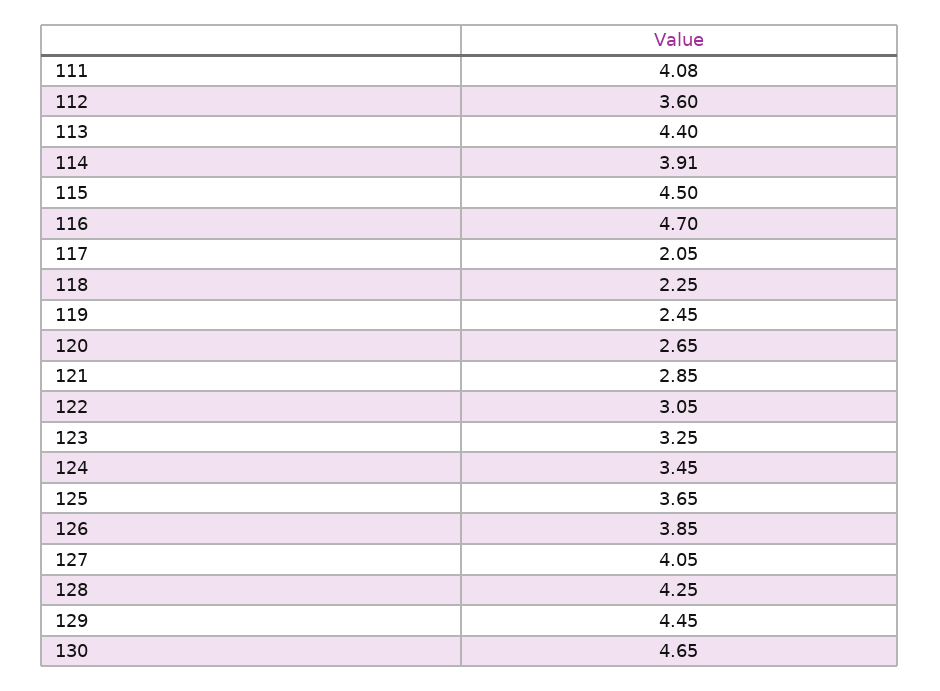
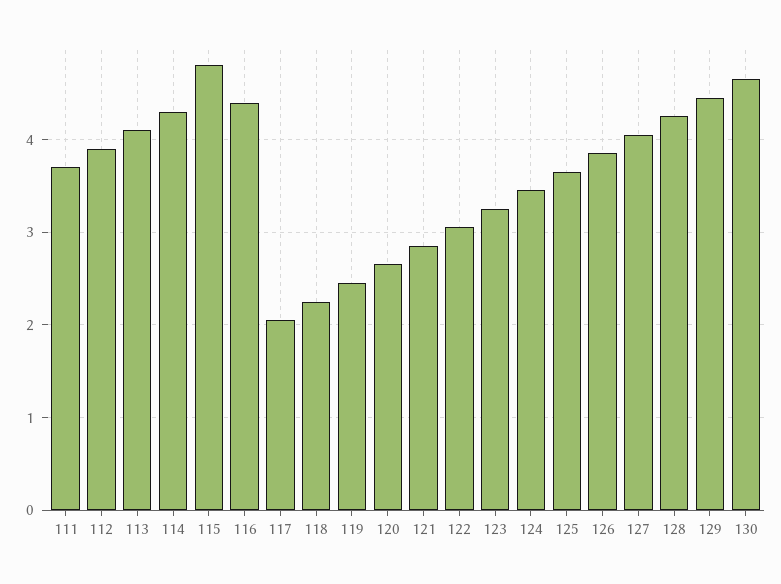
111: 4.08 -> 3.7
112: 3.6 -> 3.9
113: 4.4 -> 4.1
114: 3.91 -> 4.3
115: 4.5 -> 4.8
116: 4.7 -> 4.4

